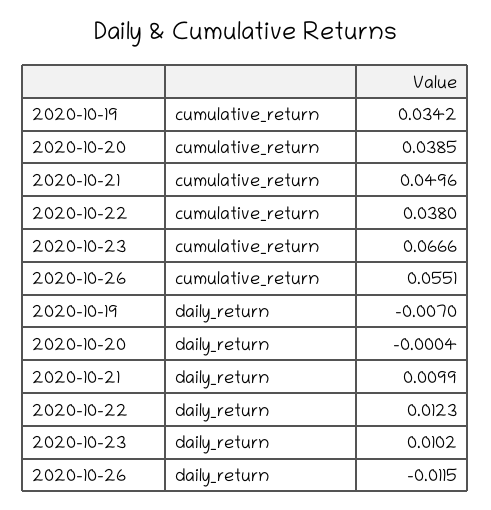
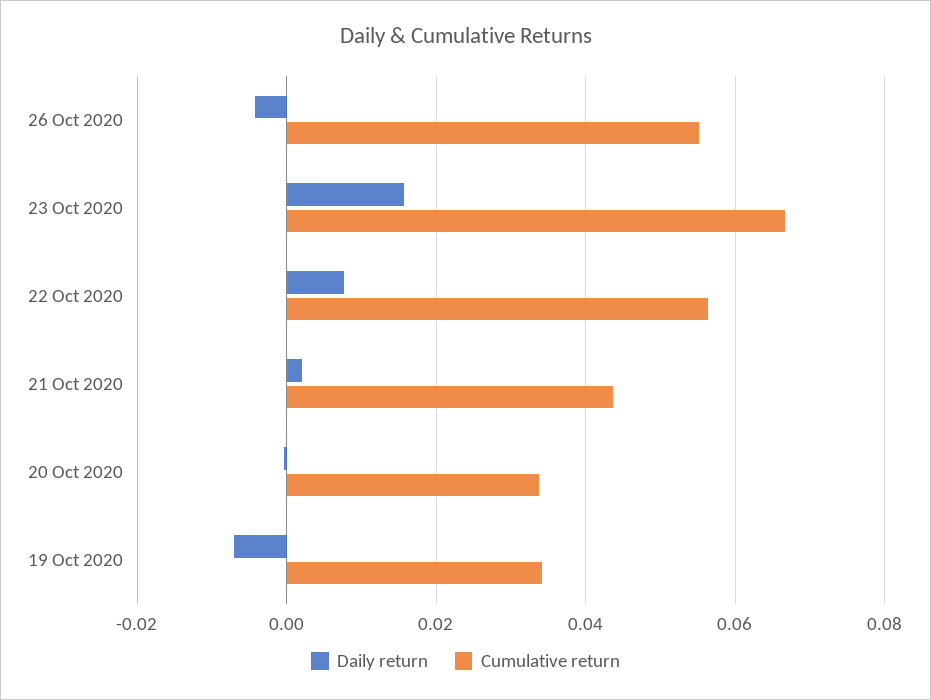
cumulative_return, 2020-10-20: 0.0385 -> 0.034
cumulative_return, 2020-10-21: 0.0496 -> 0.044
cumulative_return, 2020-10-22: 0.038 -> 0.056
daily_return, 2020-10-21: 0.0099 -> 0.002
daily_return, 2020-10-22: 0.0123 -> 0.008
daily_return, 2020-10-23: 0.0102 -> 0.016
daily_return, 2020-10-26: -0.0115 -> -0.004

